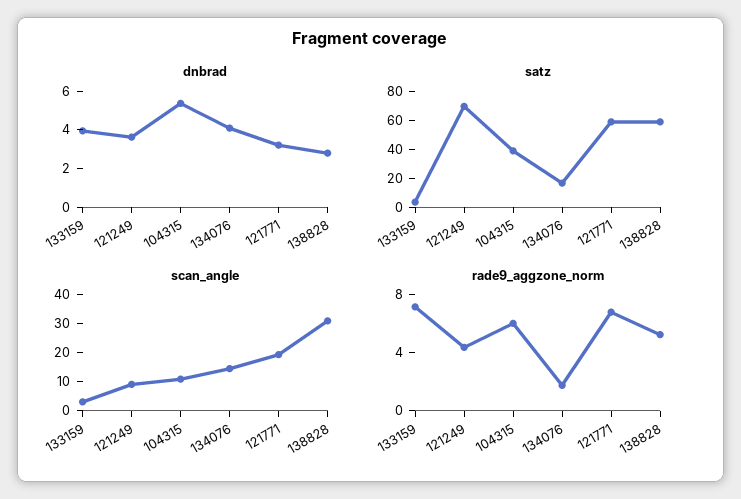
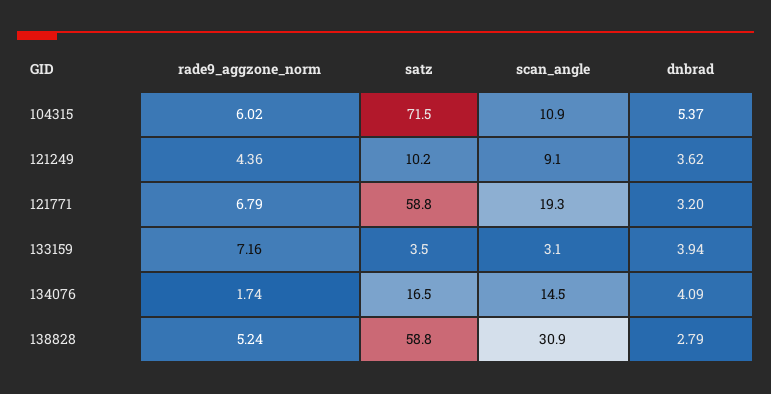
satz, 121249: 70 -> 10.2
satz, 104315: 40 -> 71.5

